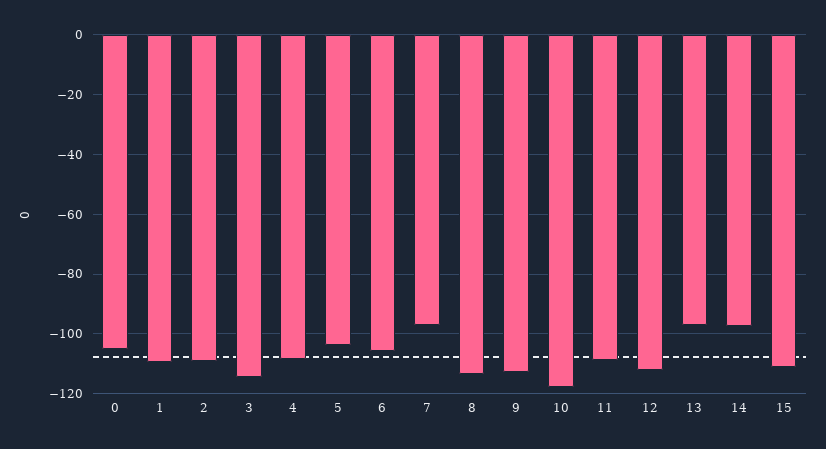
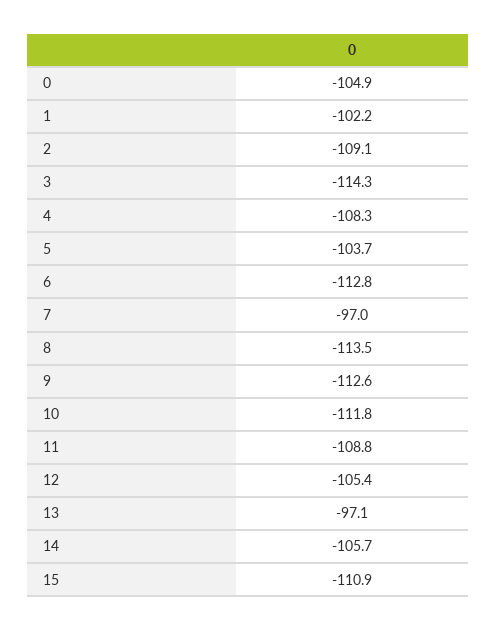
1: -110 -> -102.2
6: -105 -> -112.8
10: -117.5 -> -111.8
12: -112.5 -> -105.4
14: -97.5 -> -105.7

